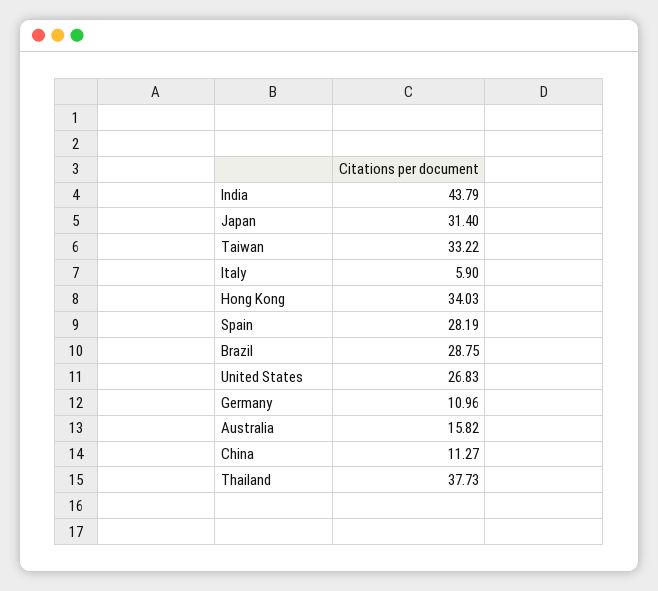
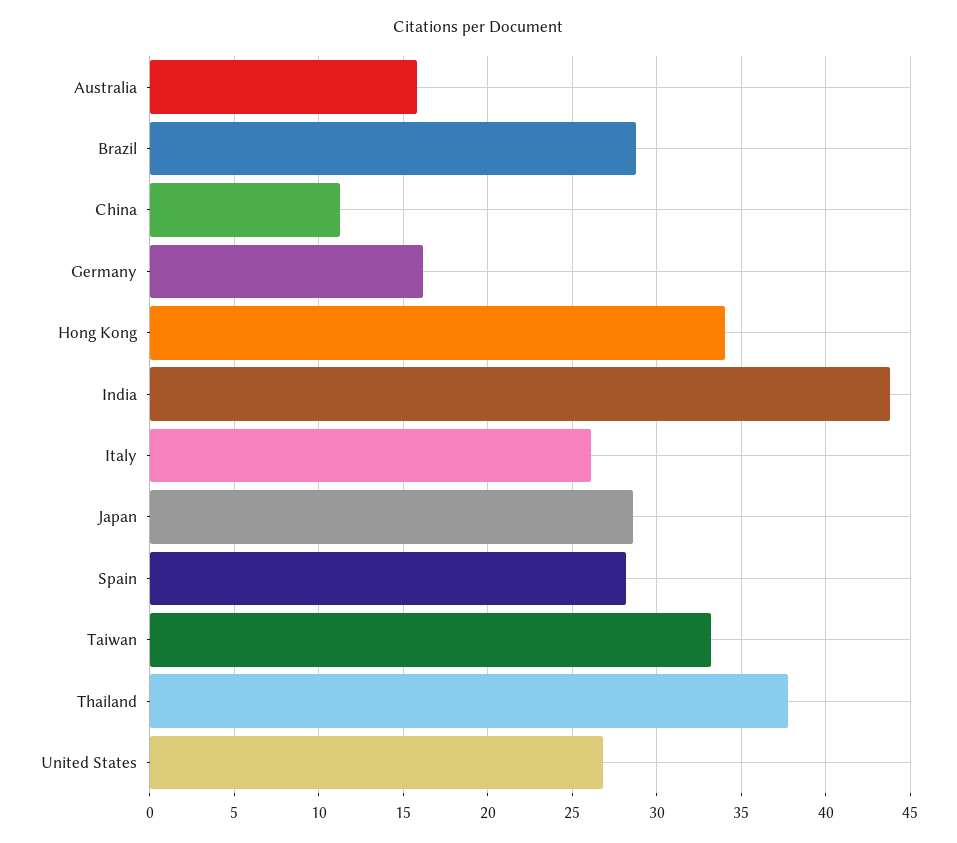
Japan: 31.4 -> 28.5
Italy: 5.9 -> 26
Germany: 10.96 -> 16

